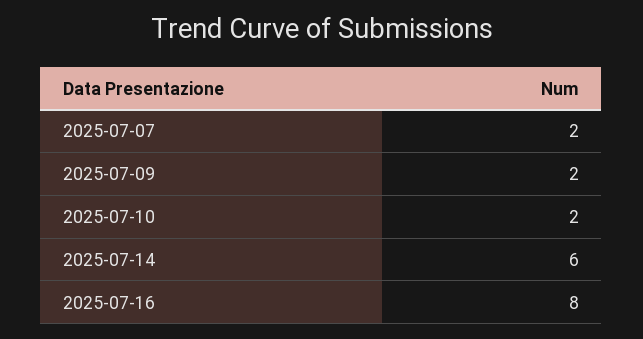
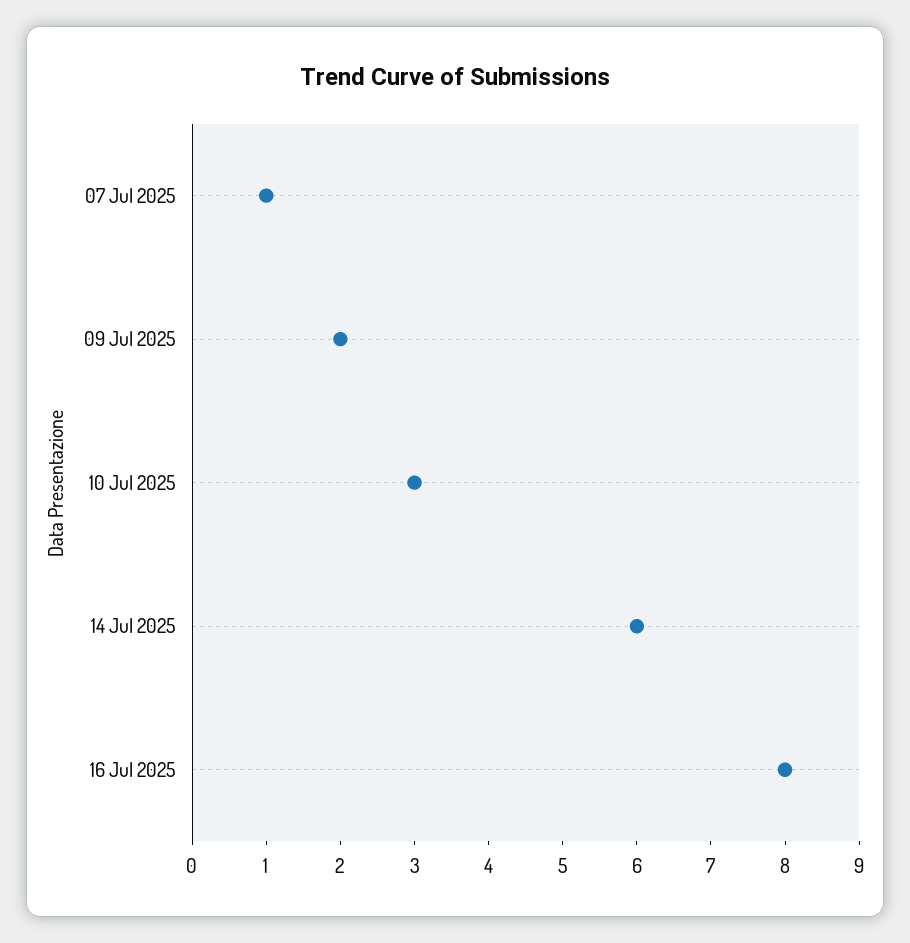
2025-07-07: 2 -> 1
2025-07-10: 2 -> 3

